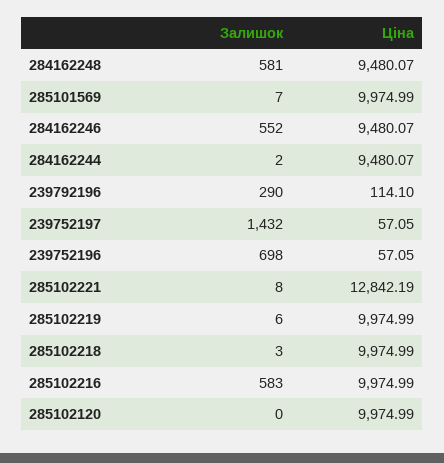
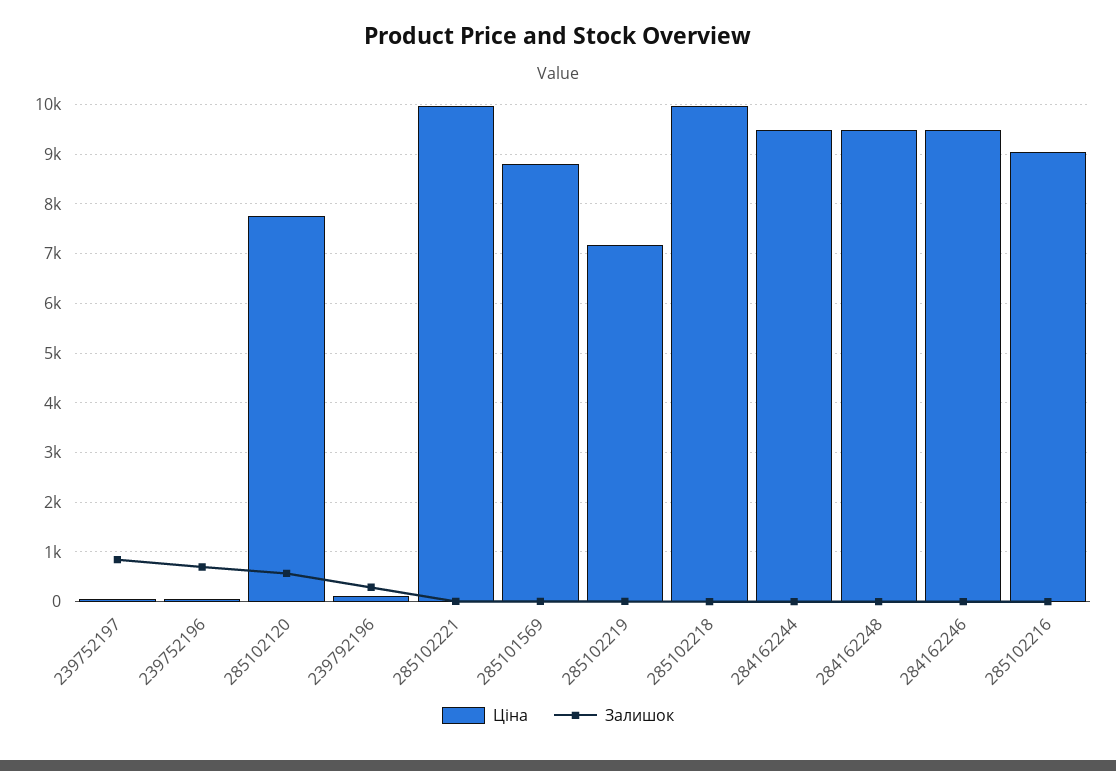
Залишок, 284162248: 581 -> 0
Ціна, 285101569: 9974.99 -> 8800
Залишок, 284162246: 552 -> 0
Залишок, 239752197: 1432 -> 800
Ціна, 285102221: 12842.19 -> 10000
Ціна, 285102219: 9974.99 -> 7200
Залишок, 285102216: 583 -> 0
Ціна, 285102216: 9974.99 -> 9000
Залишок, 285102120: 0 -> 600
Ціна, 285102120: 9974.99 -> 7800

